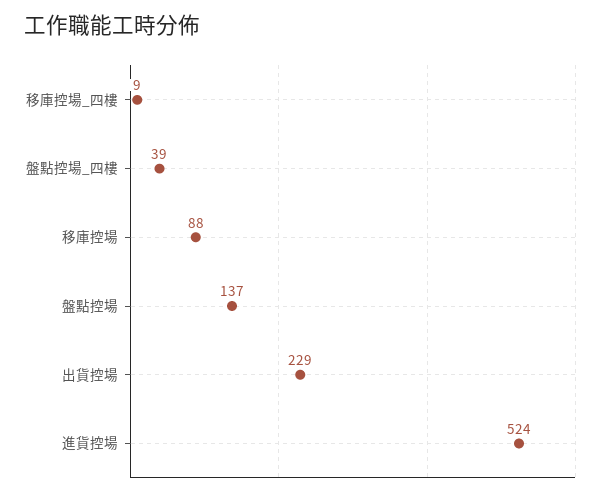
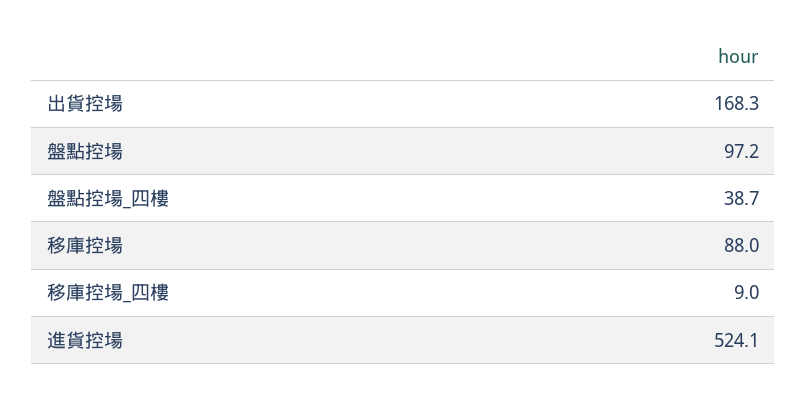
盤點控場: 137 -> 97.2
出貨控場: 229 -> 168.3

